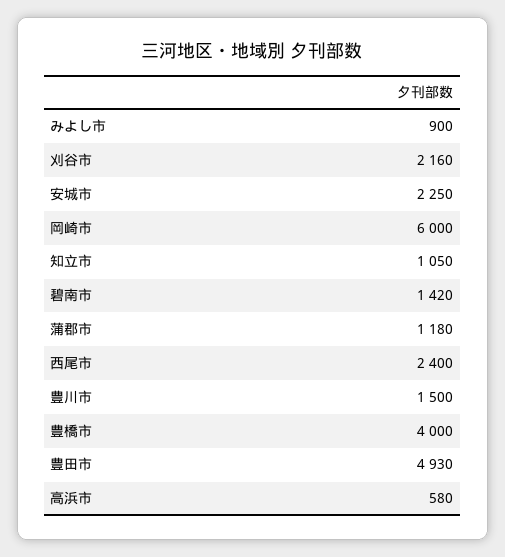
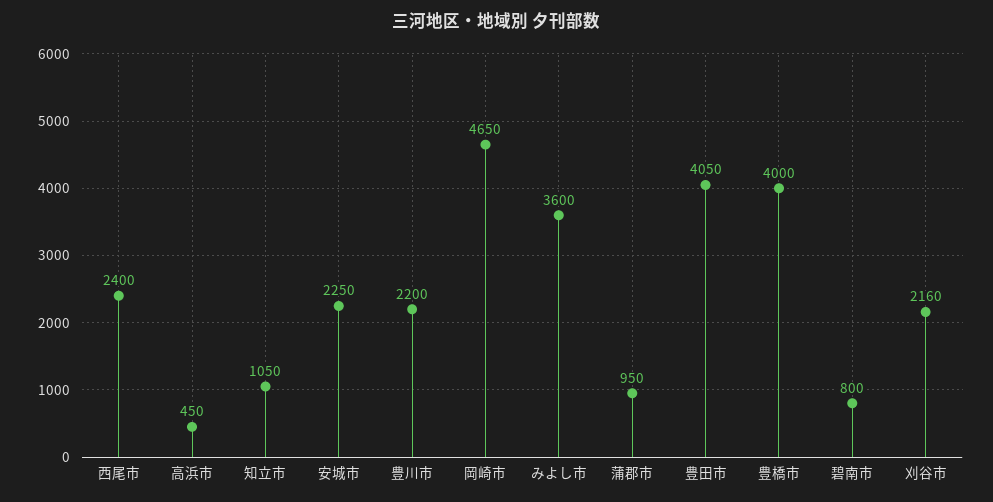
みよし市: 900 -> 3600
岡崎市: 6000 -> 4650
碧南市: 1420 -> 800
蒲郡市: 1180 -> 950
豊川市: 1500 -> 2200
豊田市: 4930 -> 4050
高浜市: 580 -> 450

